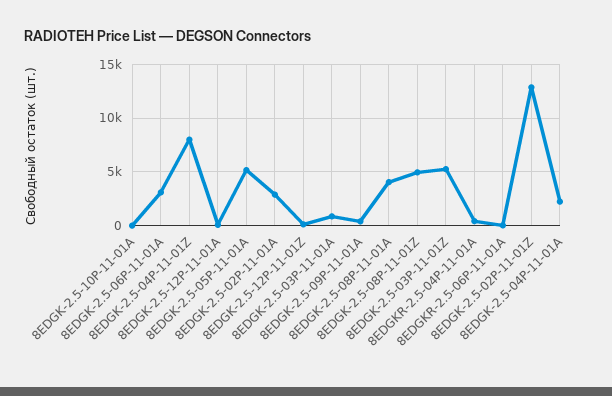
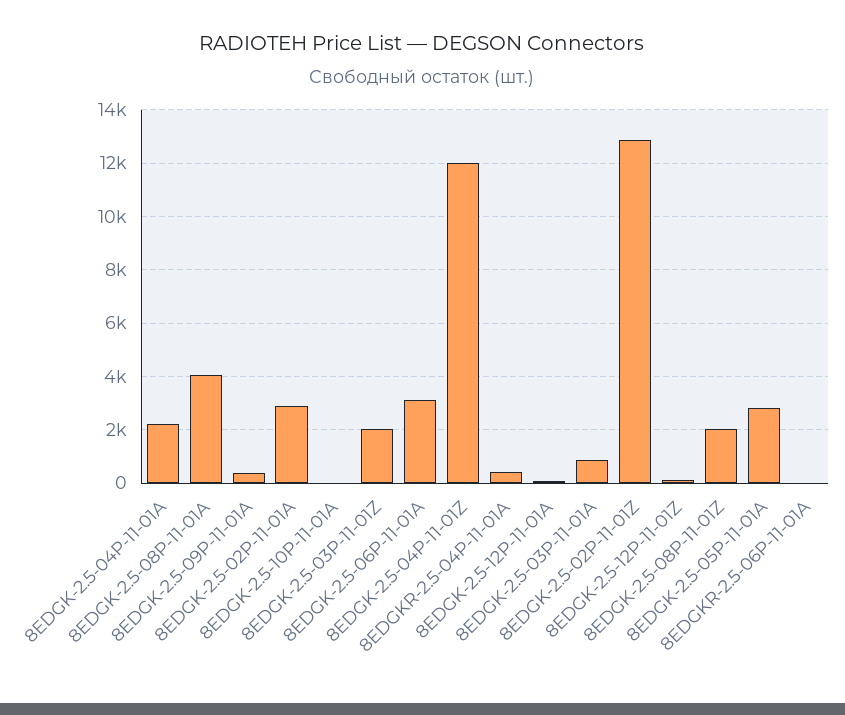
8EDGK-2.5-04P-11-01Z: 8000 -> 12000
8EDGK-2.5-05P-11-01A: 5000 -> 2750
8EDGK-2.5-08P-11-01Z: 5000 -> 2000
8EDGK-2.5-03P-11-01Z: 5000 -> 2000

